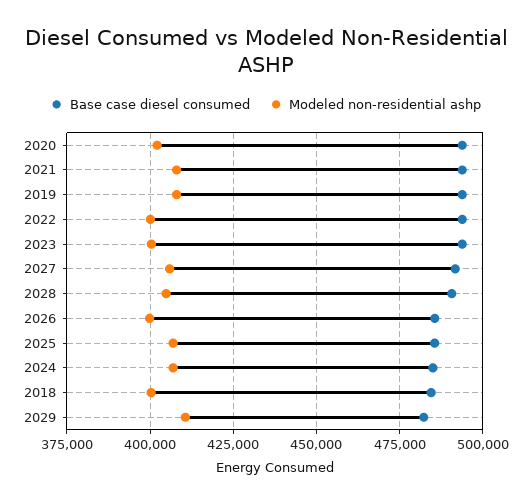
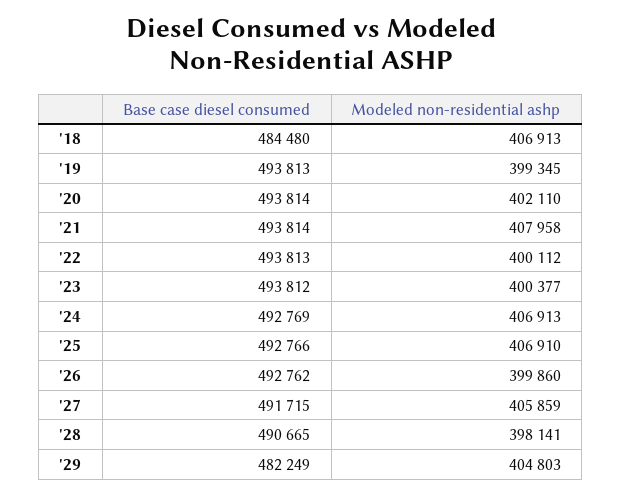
Modeled non-residential ashp, 2019: 407500 -> 399345
Modeled non-residential ashp, 2028: 405000 -> 398141
Base case diesel consumed, 2026: 485000 -> 492762
Base case diesel consumed, 2025: 485000 -> 492766
Base case diesel consumed, 2024: 485000 -> 492769
Modeled non-residential ashp, 2018: 400000 -> 406913
Modeled non-residential ashp, 2029: 410000 -> 404803

